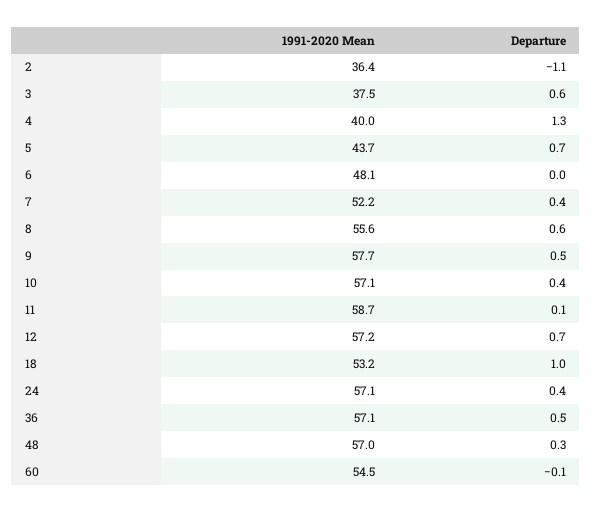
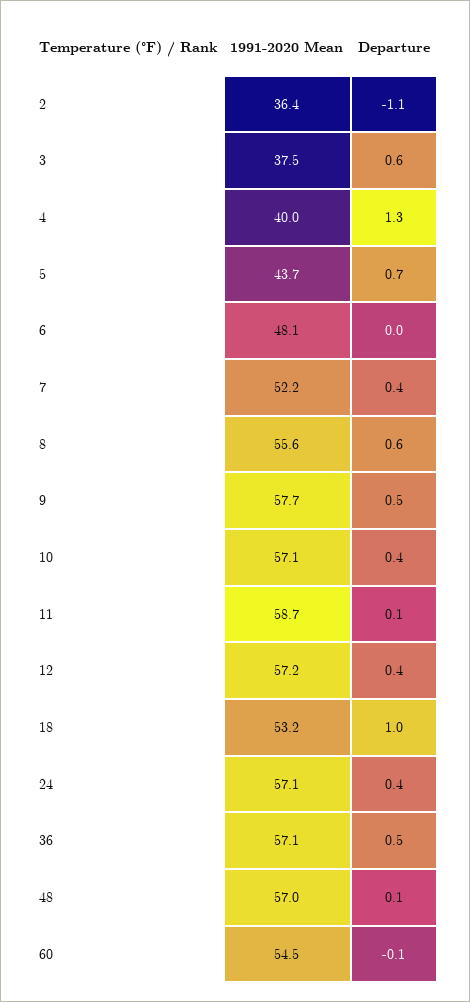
Departure, 12: 0.7 -> 0.4
Departure, 48: 0.3 -> 0.1

